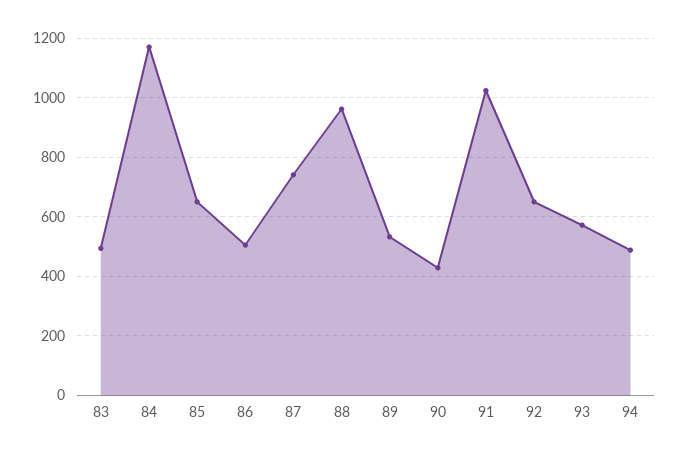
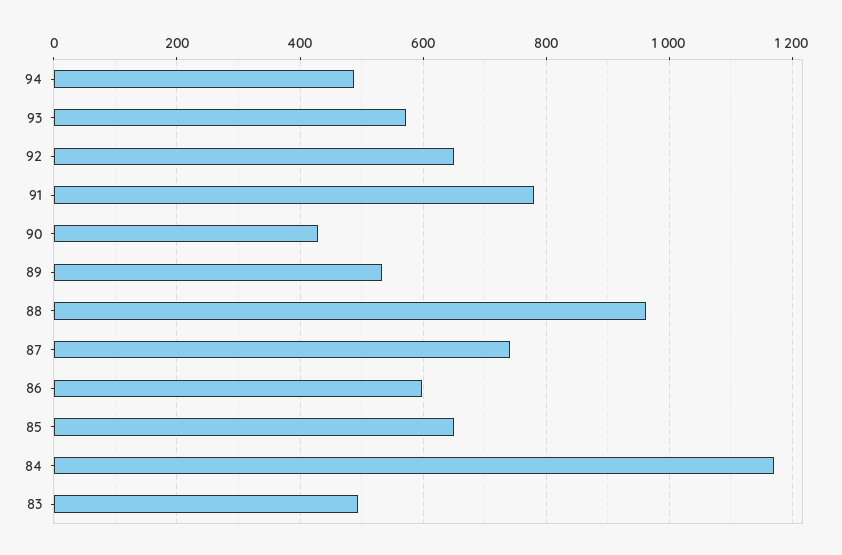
86: 500 -> 600
91: 1025 -> 780

